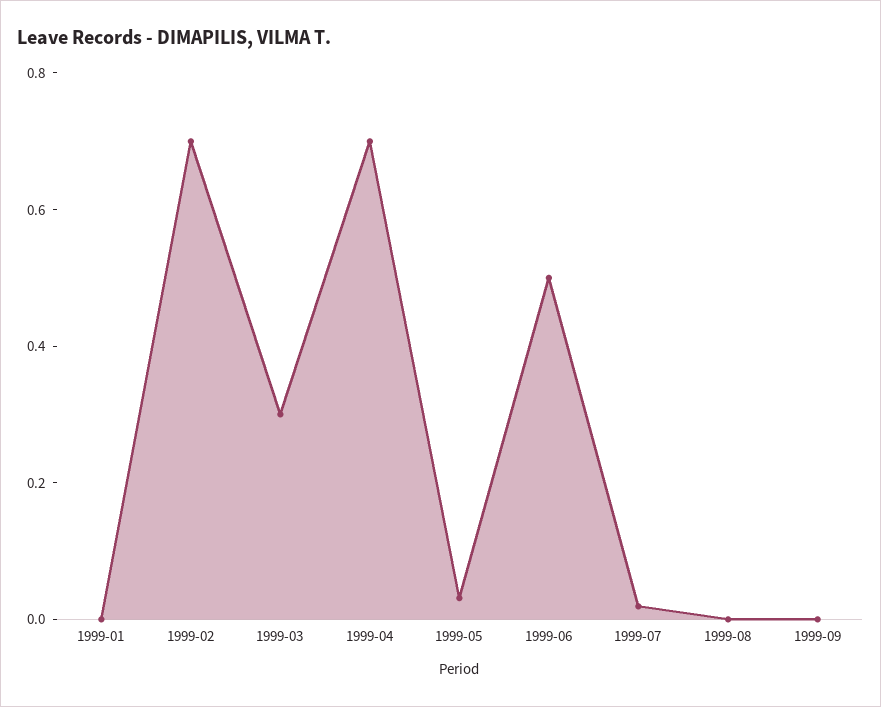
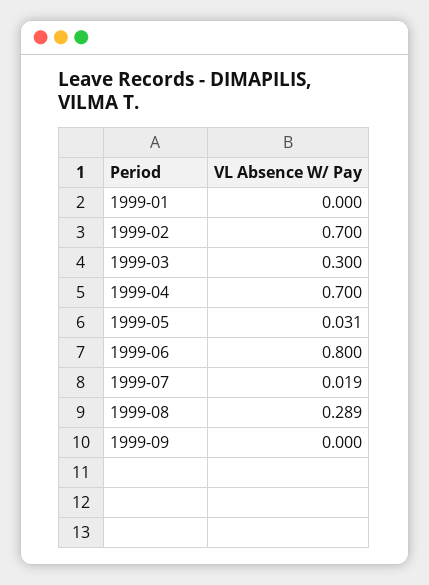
1999-06: 0.5 -> 0.8
1999-08: 0 -> 0.289

